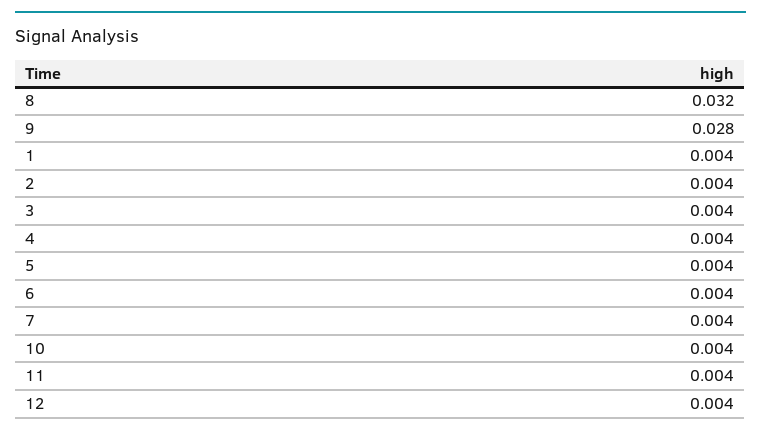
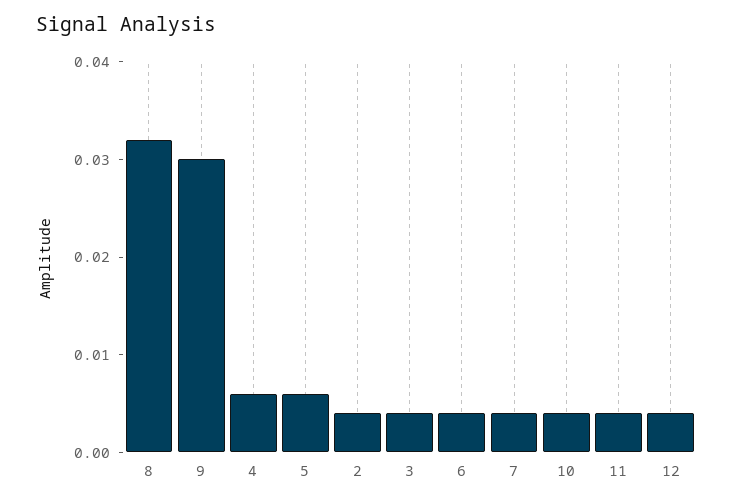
9: 0.028 -> 0.03
1: 0.004 -> none
4: 0.004 -> 0.006
5: 0.004 -> 0.006

